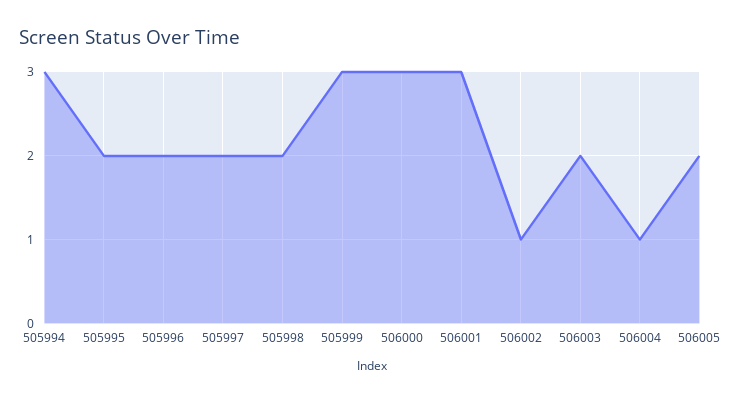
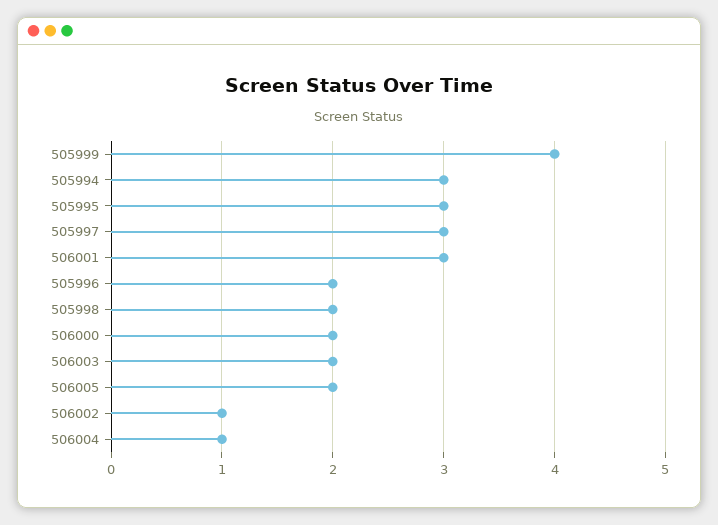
505995: 2 -> 3
505997: 2 -> 3
505999: 3 -> 4
506000: 3 -> 2

